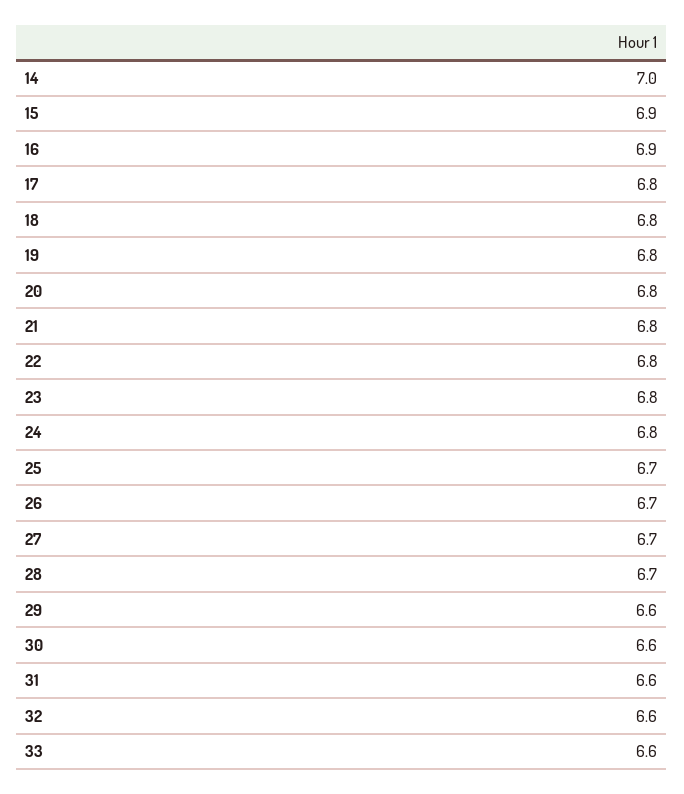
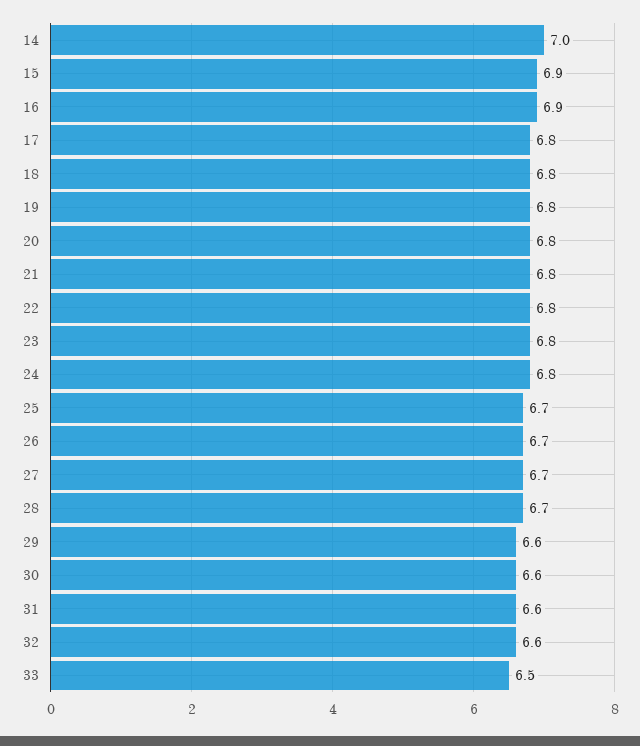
33: 6.6 -> 6.5

